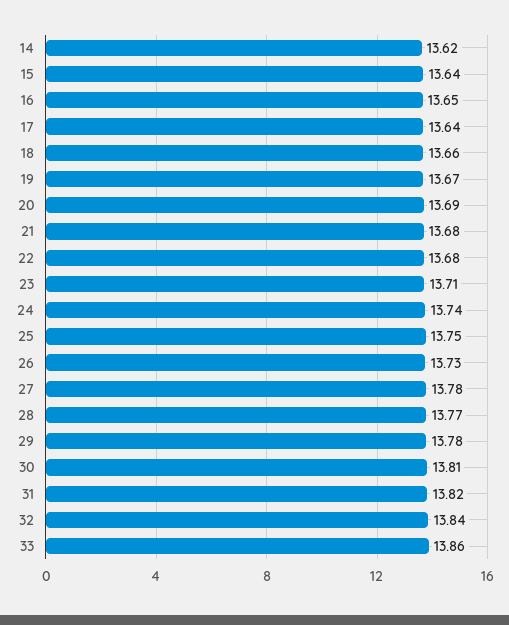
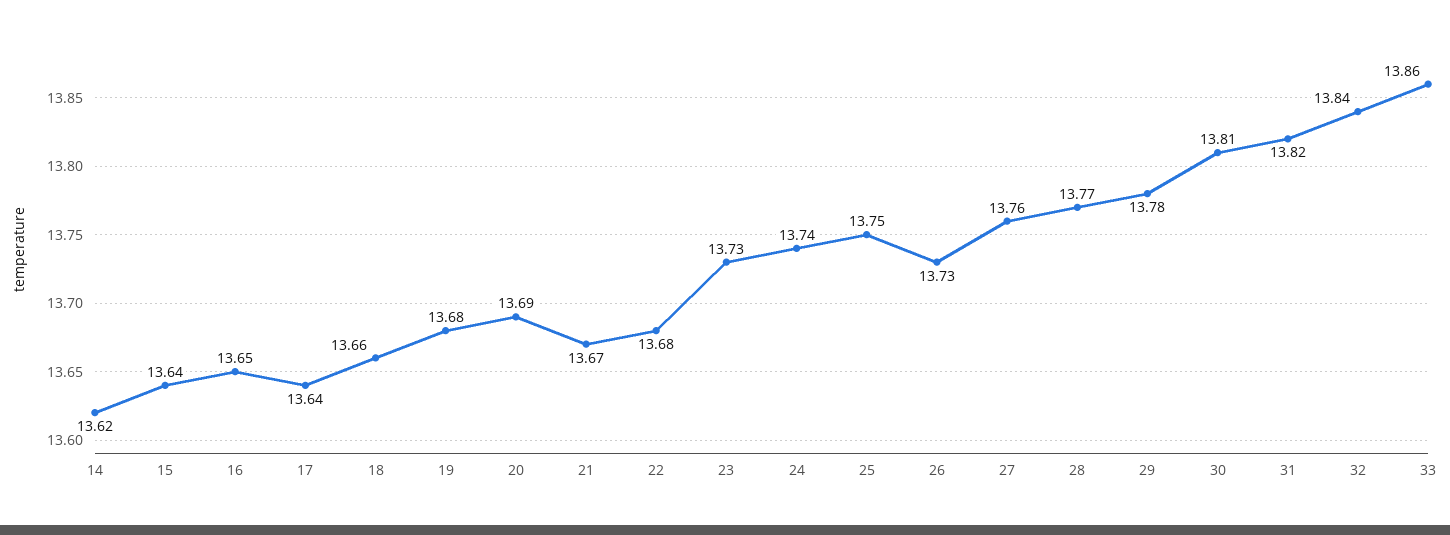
19: 13.67 -> 13.68
21: 13.68 -> 13.67
23: 13.71 -> 13.73
27: 13.78 -> 13.76

